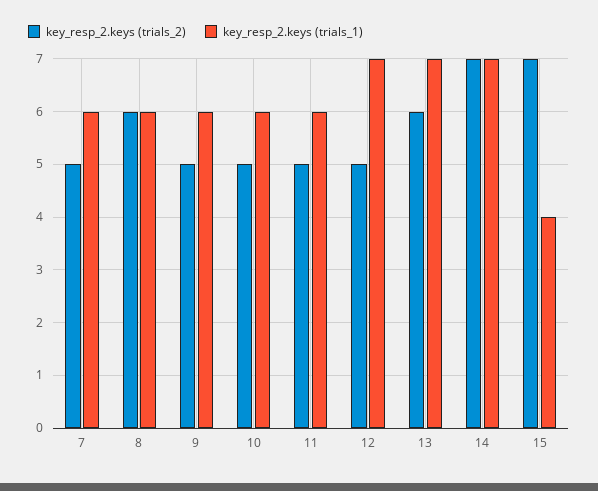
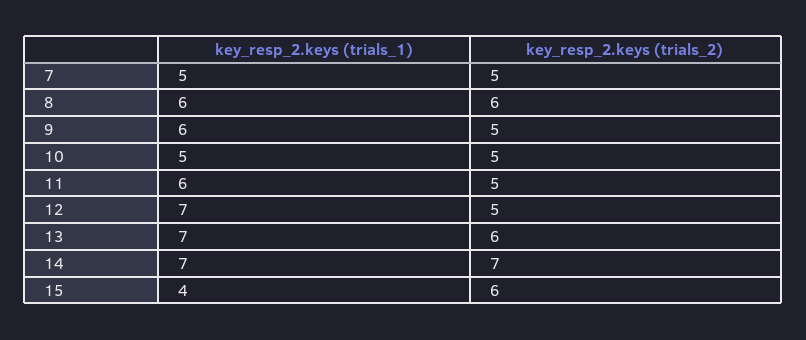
key_resp_2.keys (trials_1), 7: 6 -> 5
key_resp_2.keys (trials_1), 10: 6 -> 5
key_resp_2.keys (trials_2), 15: 7 -> 6

